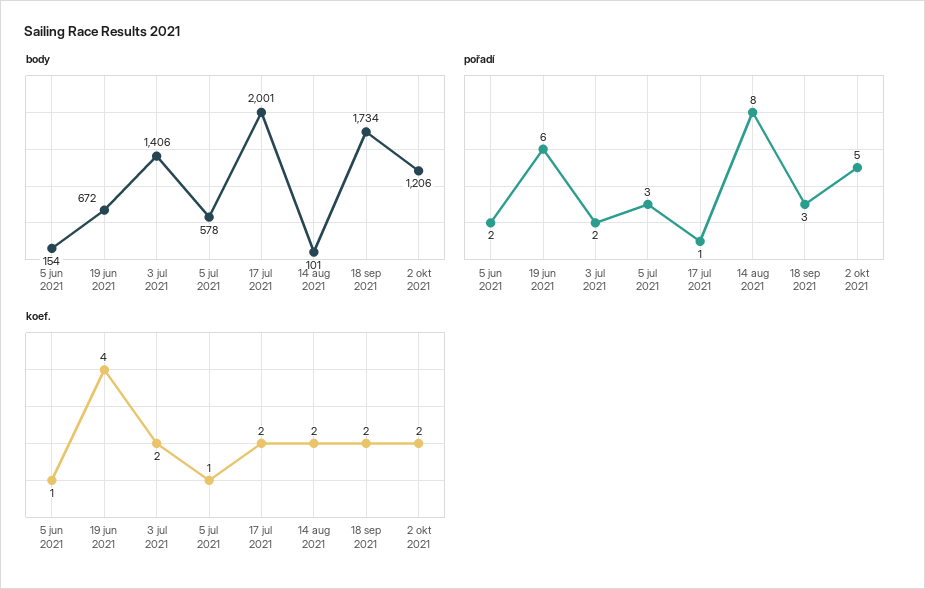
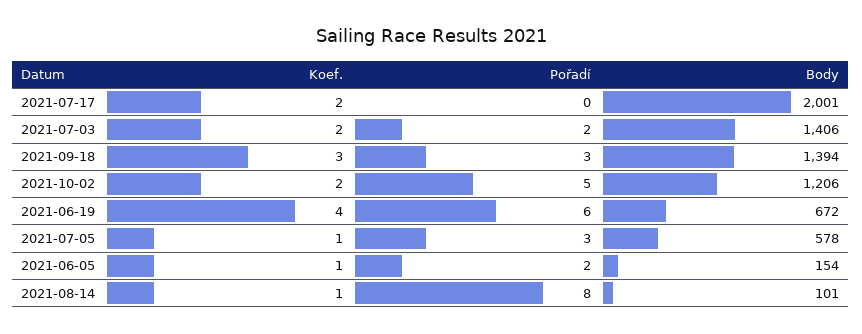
body, 18 sep 2021: 1734 -> 1394
pořadí, 17 jul 2021: 1 -> 0
koef., 14 aug 2021: 2 -> 1
koef., 18 sep 2021: 2 -> 3

